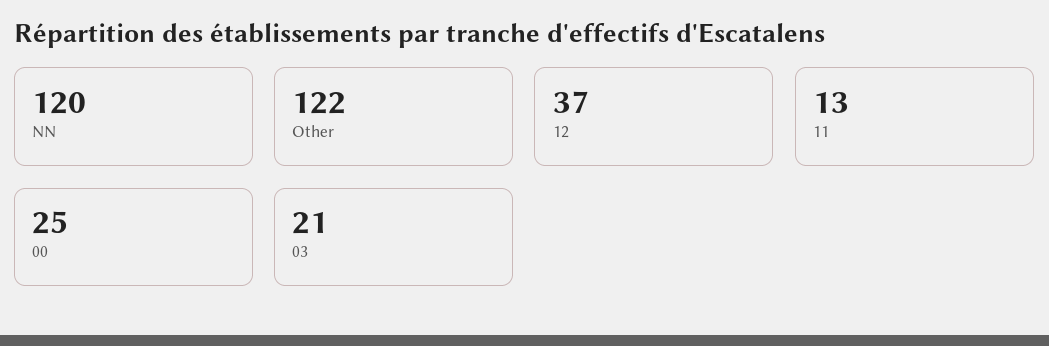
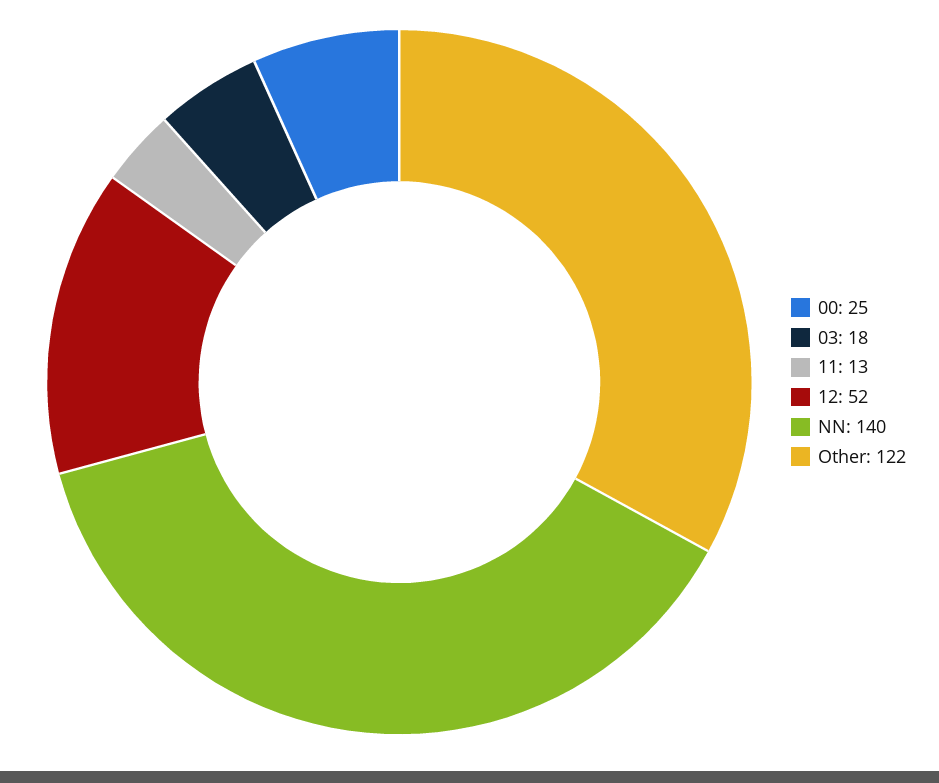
NN: 120 -> 140
12: 37 -> 52
03: 21 -> 18

